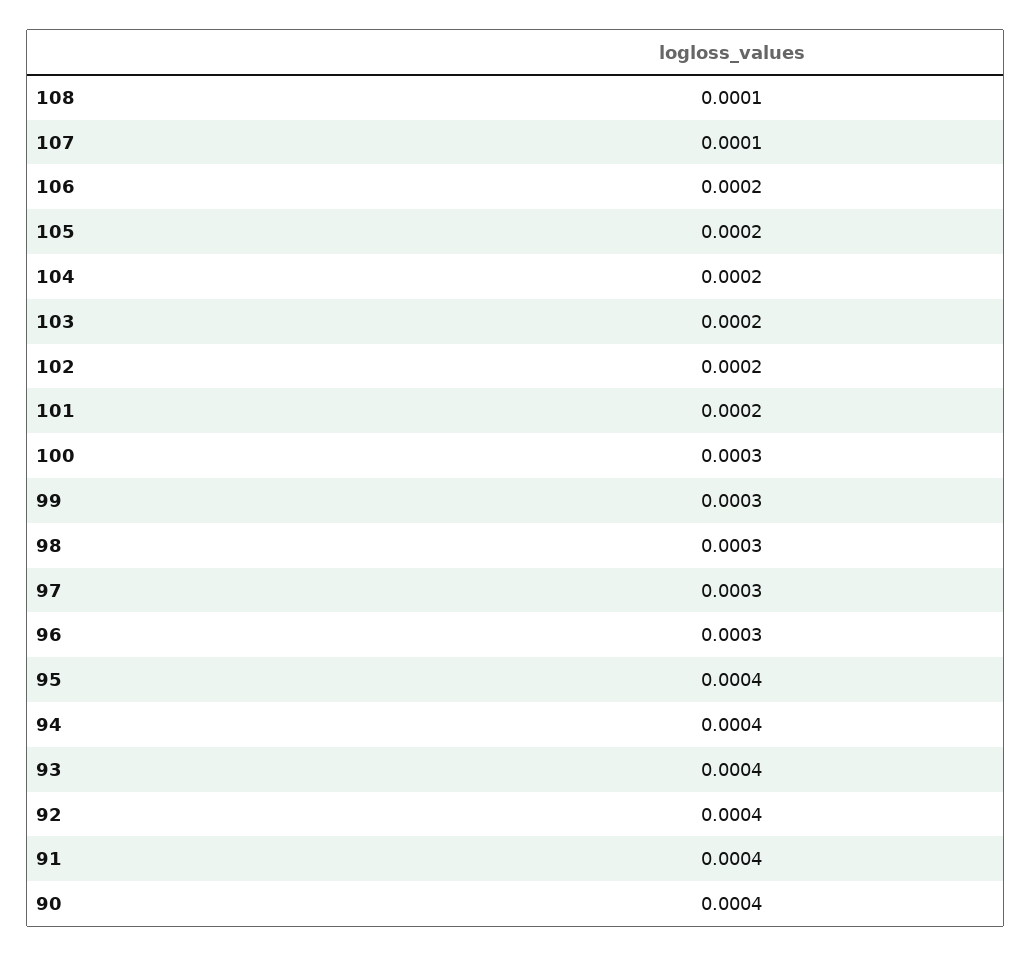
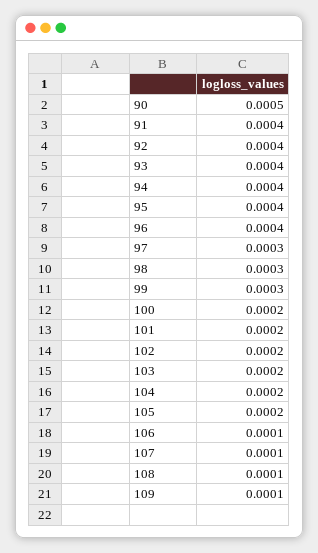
106: 0.0002 -> 0.0001
100: 0.0003 -> 0.0002
96: 0.0003 -> 0.0004
90: 0.0004 -> 0.0005
109: none -> 0.0001

